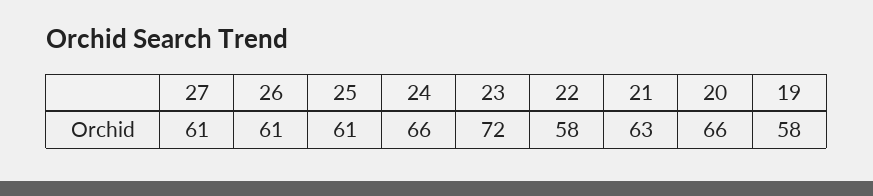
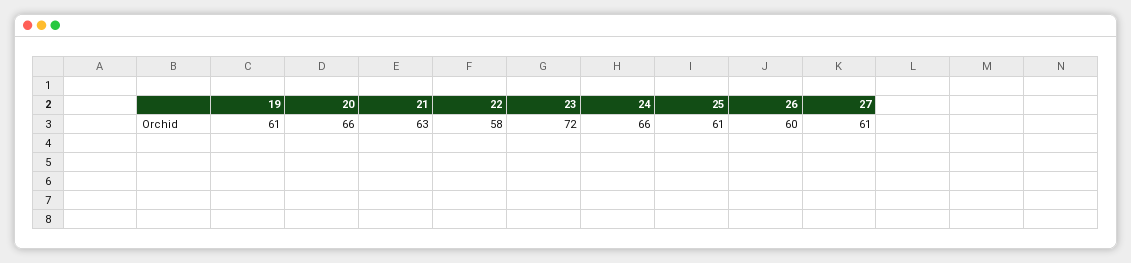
26: 61 -> 60
19: 58 -> 61

